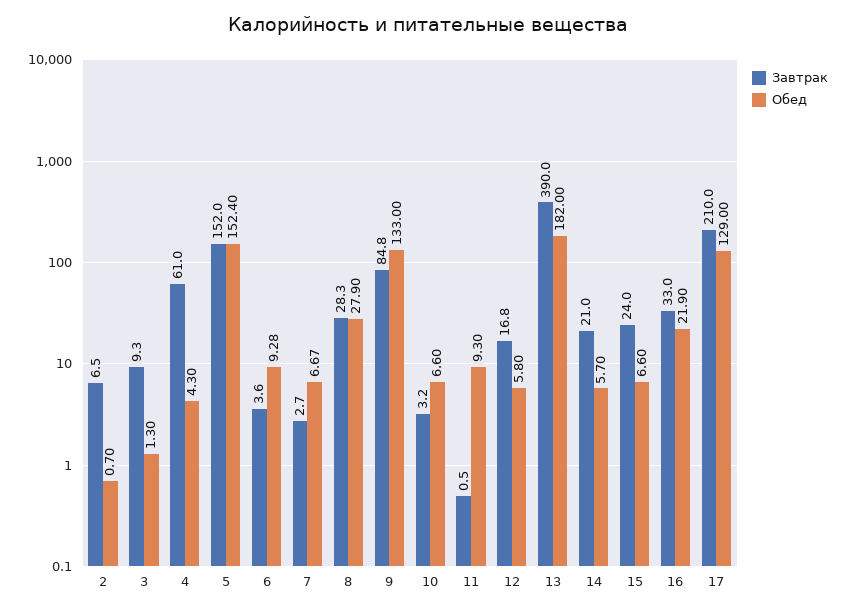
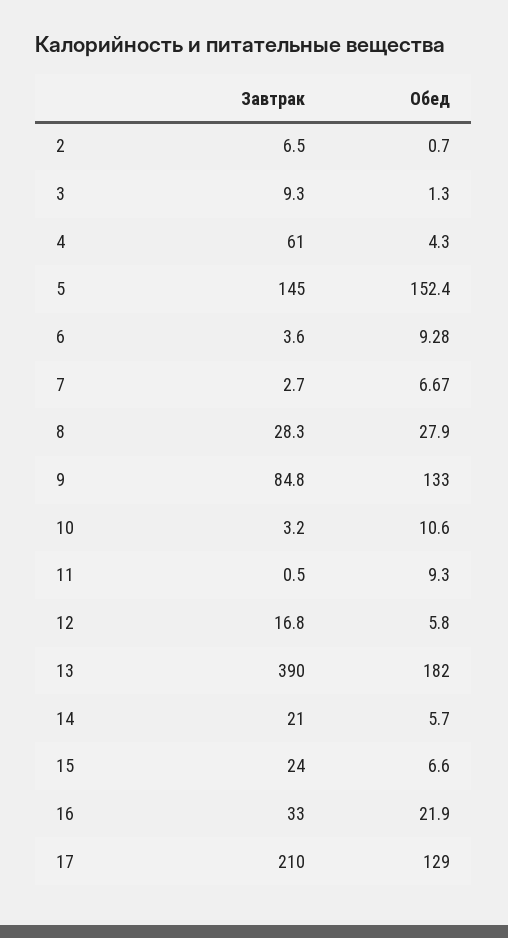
Завтрак, 5: 152 -> 145
Обед, 10: 6.6 -> 10.6

